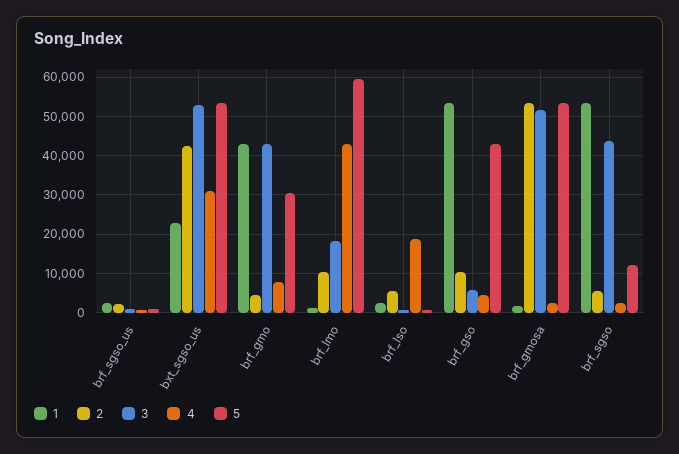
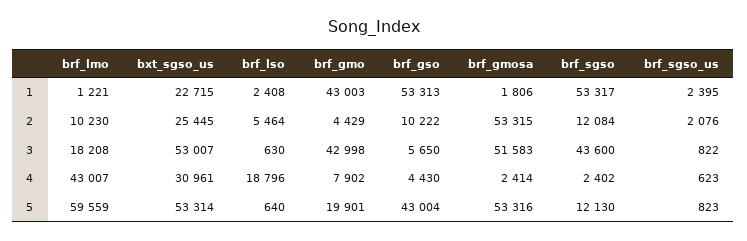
2, bxt_sgso_us: 42000 -> 25445
5, brf_gmo: 30000 -> 19901
2, brf_sgso: 6000 -> 12084

